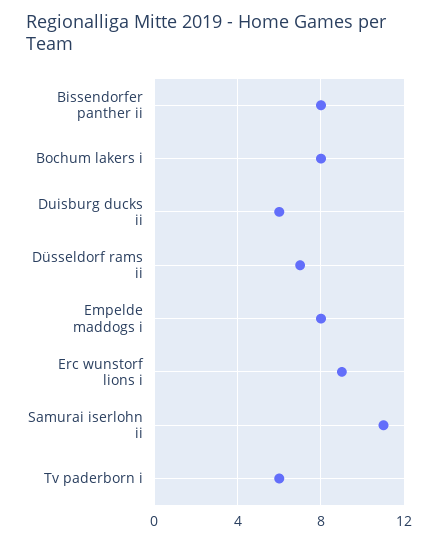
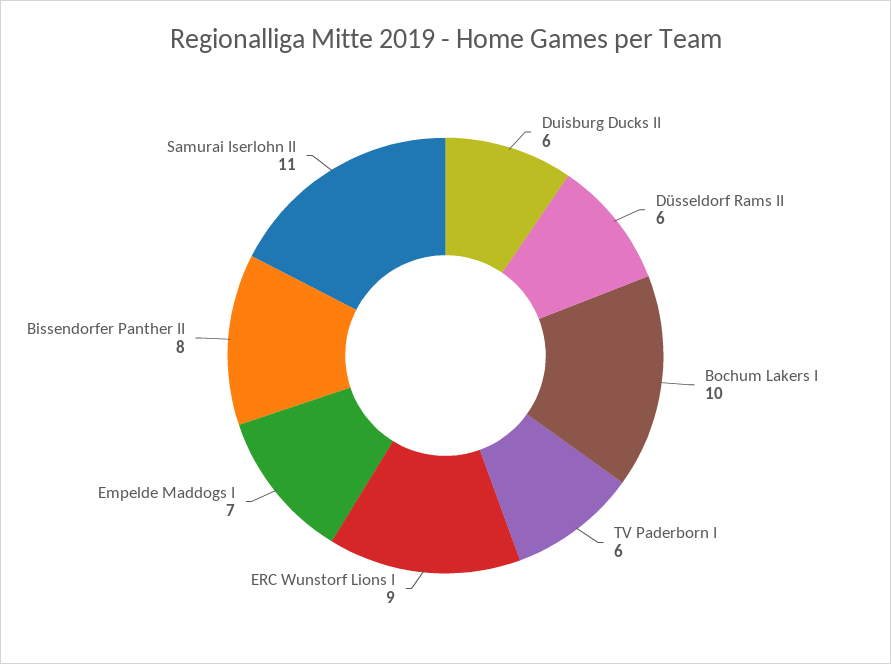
Bochum lakers i: 8 -> 10
Düsseldorf rams ii: 7 -> 6
Empelde maddogs i: 8 -> 7

